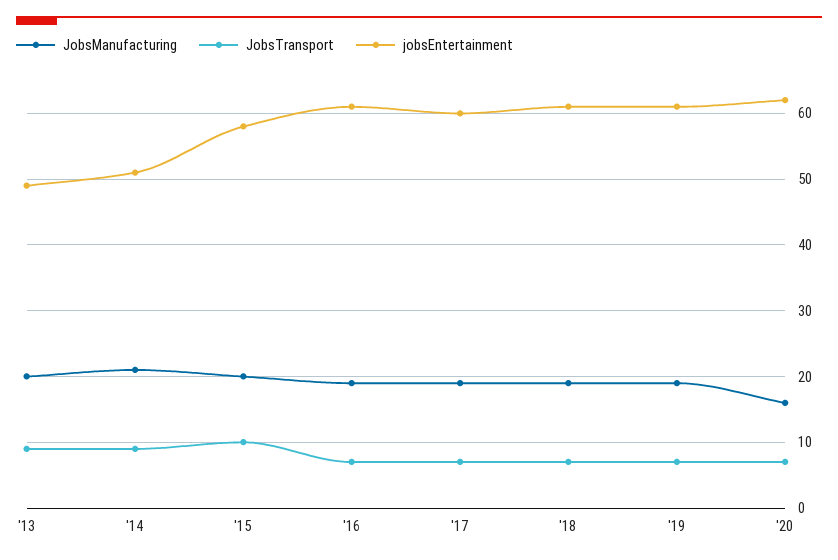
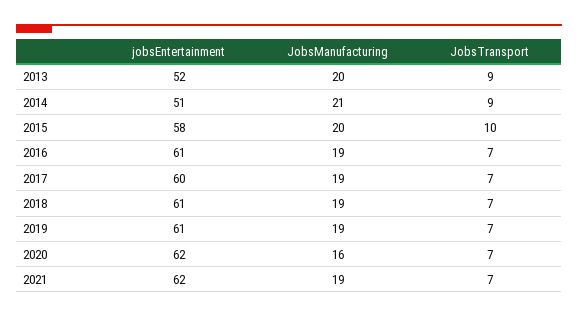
jobsEntertainment, '13: 49 -> 52
jobsEntertainment, 2021: none -> 62
JobsManufacturing, 2021: none -> 19
JobsTransport, 2021: none -> 7

